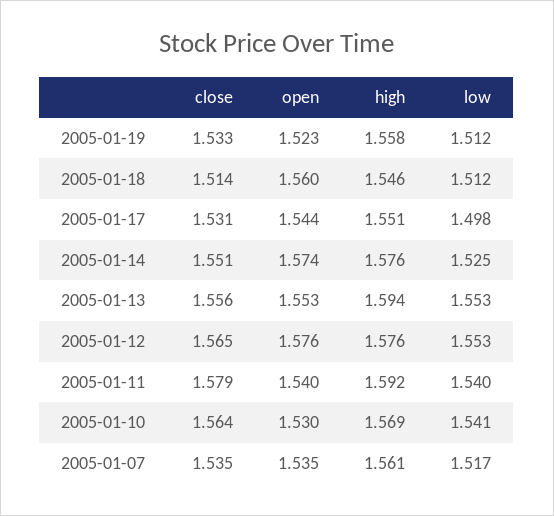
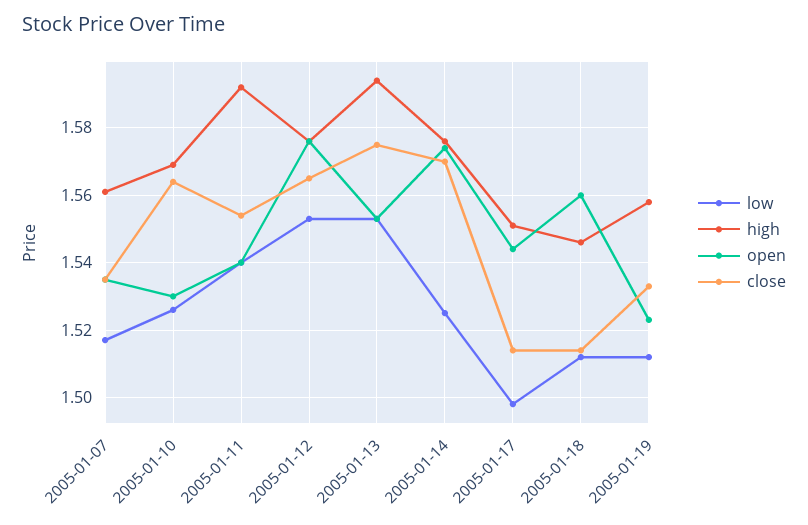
close, 2005-01-17: 1.531 -> 1.515
close, 2005-01-14: 1.551 -> 1.57
close, 2005-01-13: 1.556 -> 1.575
close, 2005-01-11: 1.579 -> 1.555
low, 2005-01-10: 1.541 -> 1.525

